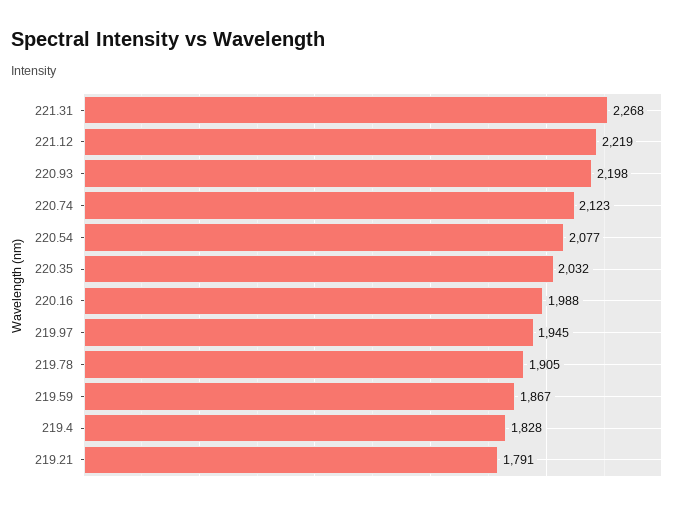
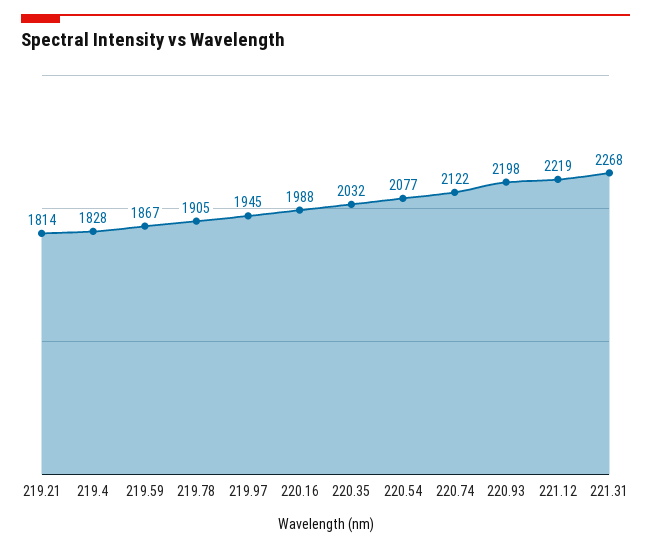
220.74: 2123 -> 2122
219.21: 1791 -> 1814

